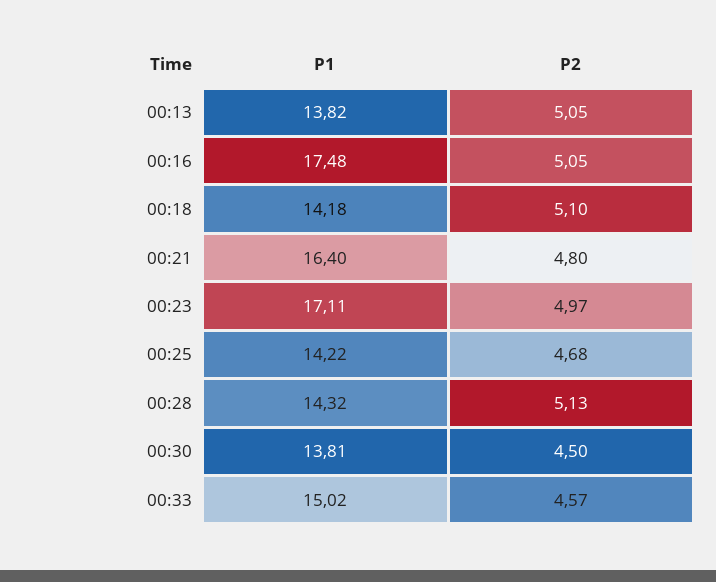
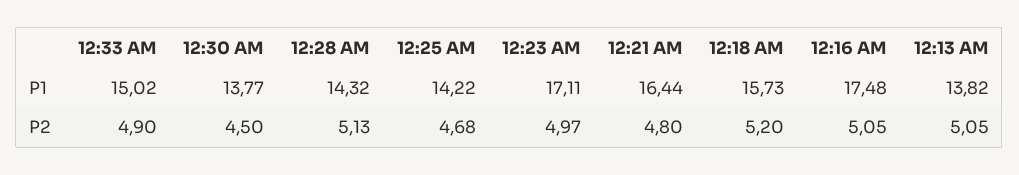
P1, 00:18: 14.18 -> 15.73
P2, 00:18: 5.1 -> 5.2
P1, 00:21: 16.4 -> 16.44
P1, 00:30: 13.81 -> 13.77
P2, 00:33: 4.57 -> 4.9

